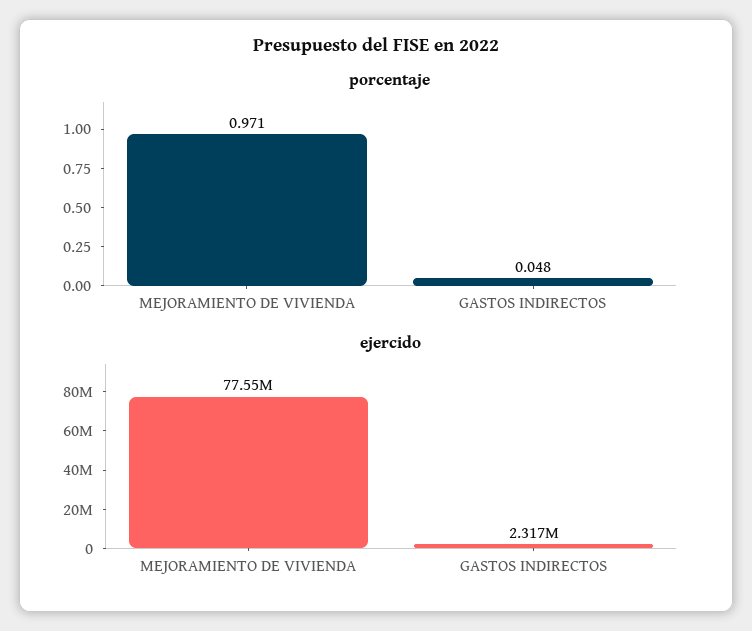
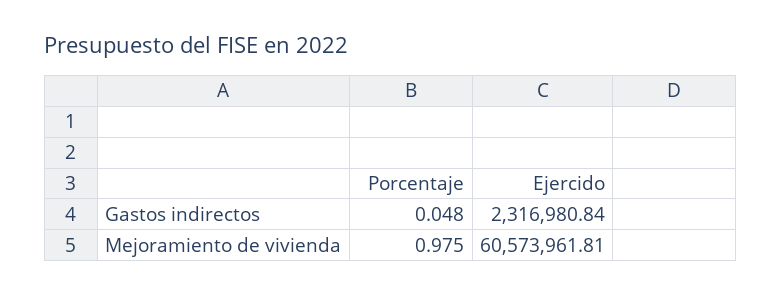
porcentaje, MEJORAMIENTO DE VIVIENDA: 0.971 -> 0.975
ejercido, MEJORAMIENTO DE VIVIENDA: 77550000 -> 60573961.81

